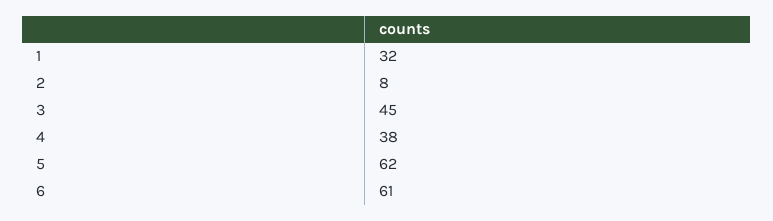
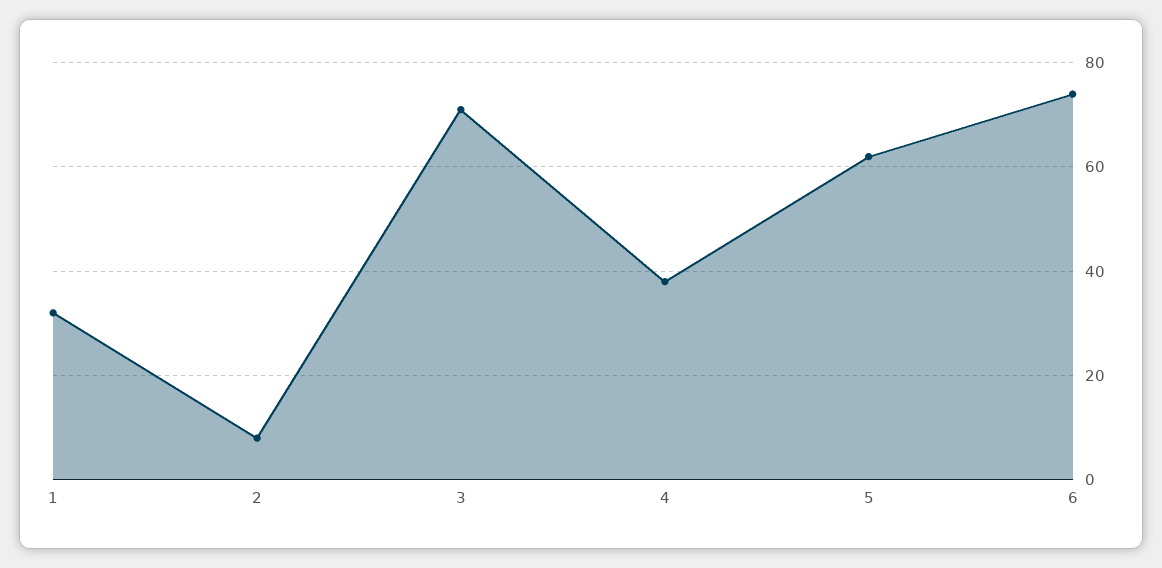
3: 45 -> 70
6: 61 -> 75

